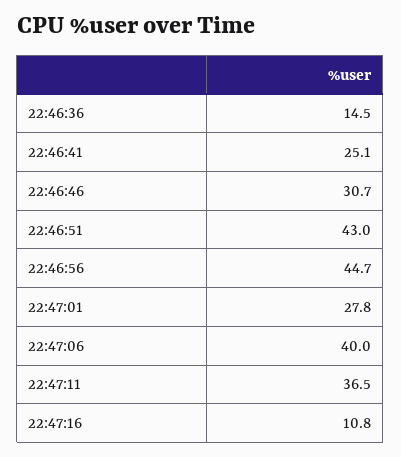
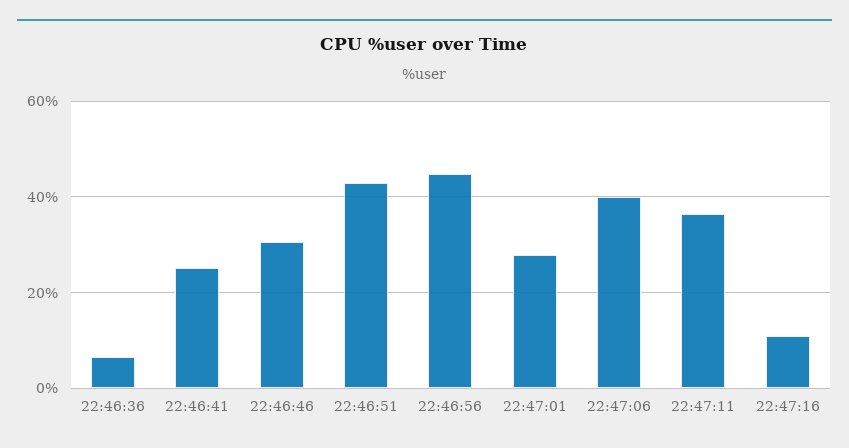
22:46:36: 14.5 -> 6

